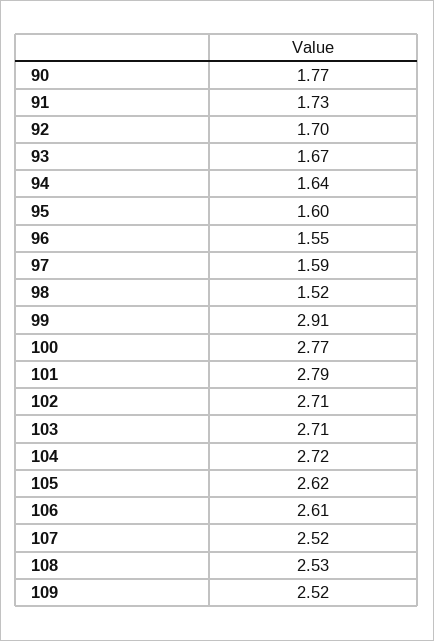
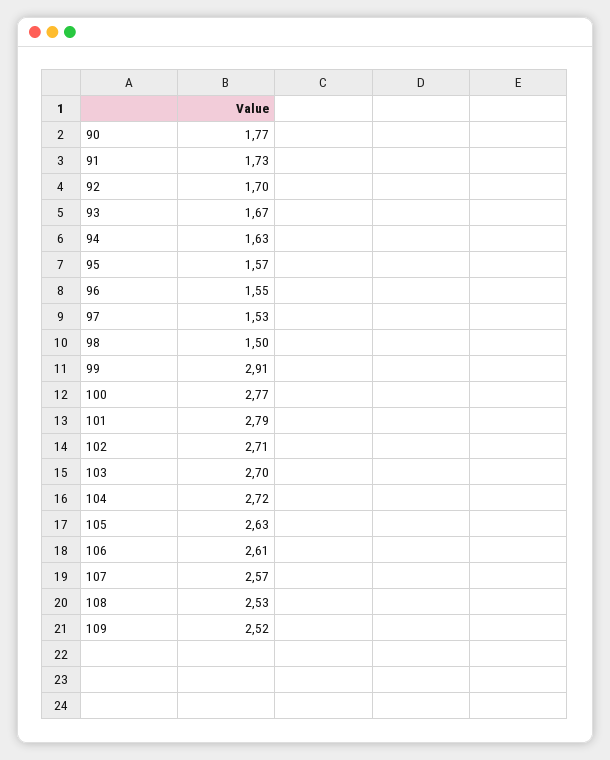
94: 1.64 -> 1.63
95: 1.6 -> 1.57
97: 1.59 -> 1.53
98: 1.52 -> 1.5
103: 2.71 -> 2.7
105: 2.62 -> 2.63
107: 2.52 -> 2.57

